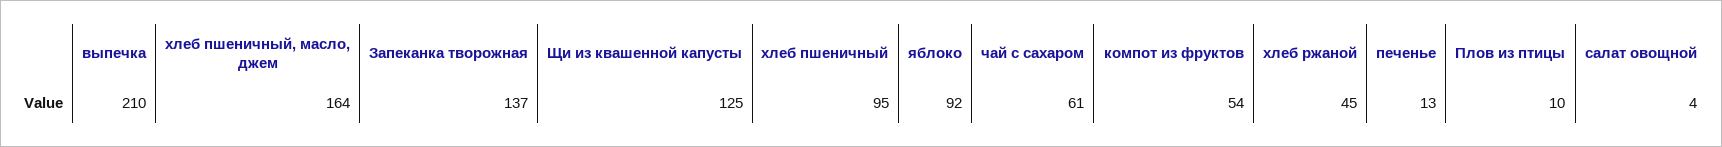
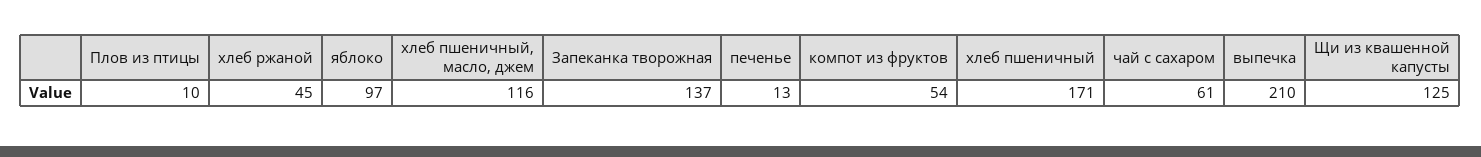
хлеб пшеничный, масло, джем: 164 -> 116
хлеб пшеничный: 95 -> 171
яблоко: 92 -> 97
салат овощной: 4 -> none

